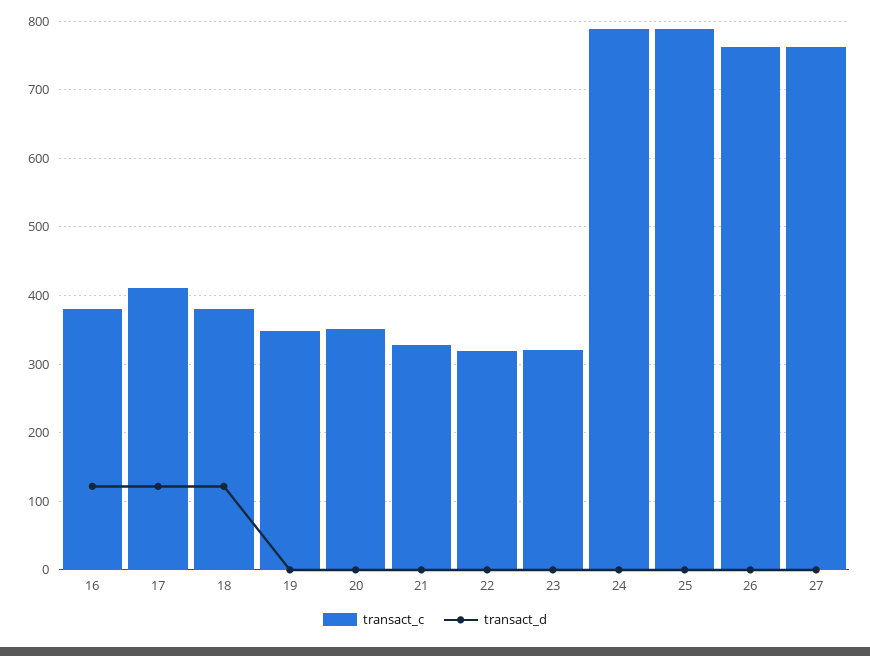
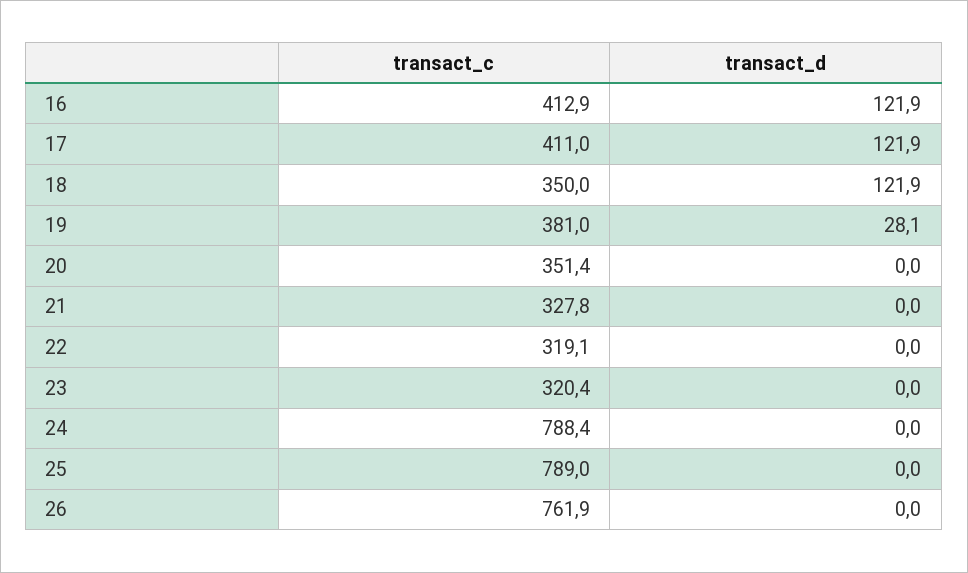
transact_c, 16: 380 -> 412.9
transact_c, 18: 380 -> 350
transact_c, 19: 350 -> 381
transact_d, 19: 0 -> 28.1
transact_c, 27: 760 -> none
transact_d, 27: 0 -> none

